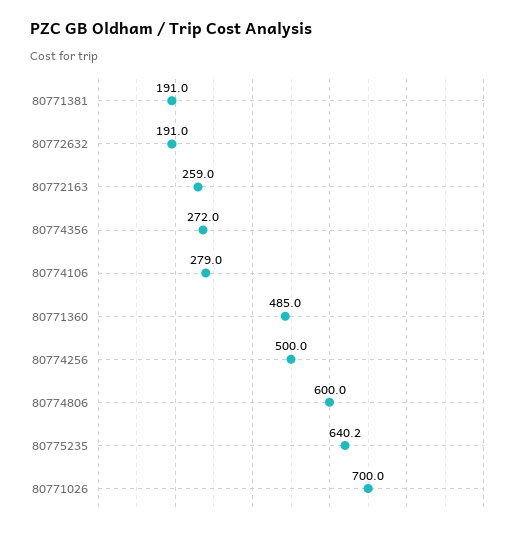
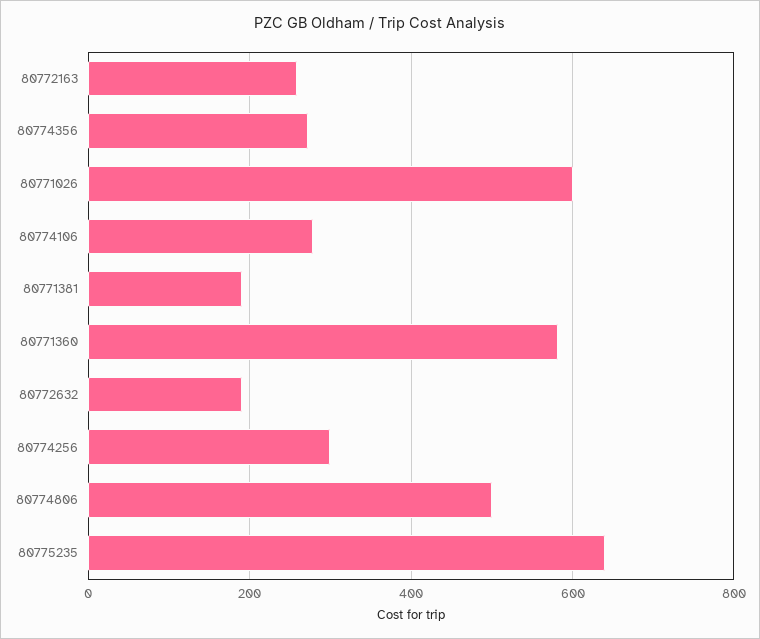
80771360: 485 -> 580
80774256: 500 -> 300
80774806: 600 -> 500
80771026: 700 -> 600

